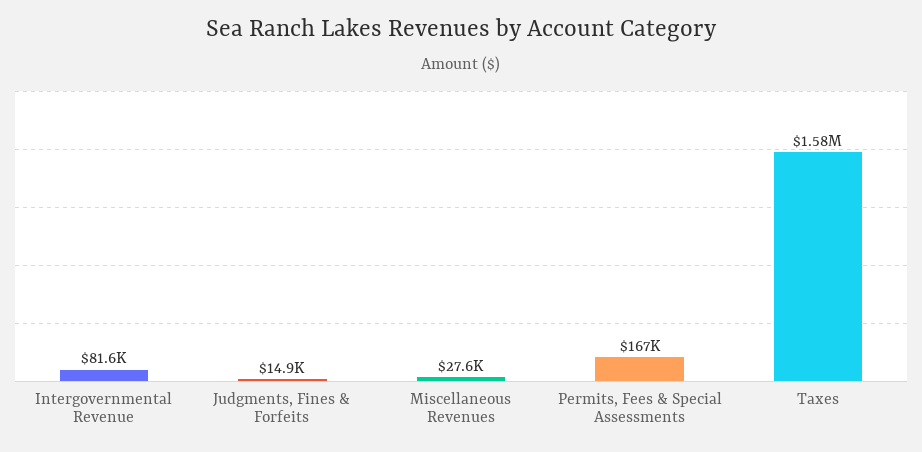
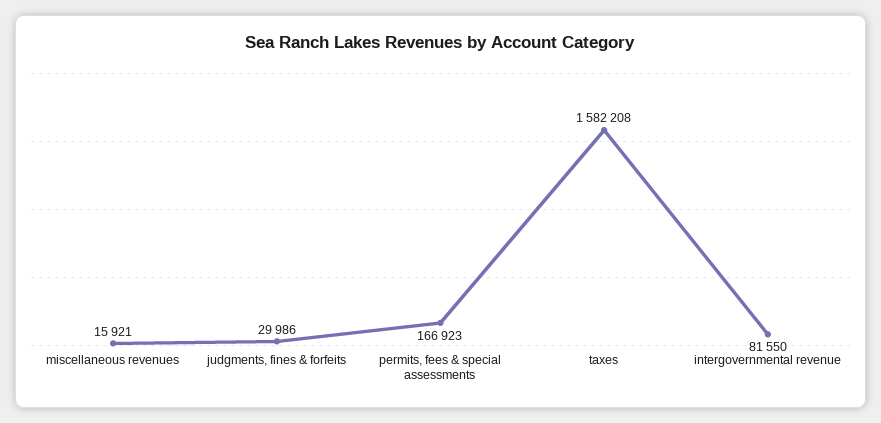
Judgments, Fines & Forfeits: 14900 -> 29986
Miscellaneous Revenues: 27600 -> 15921

